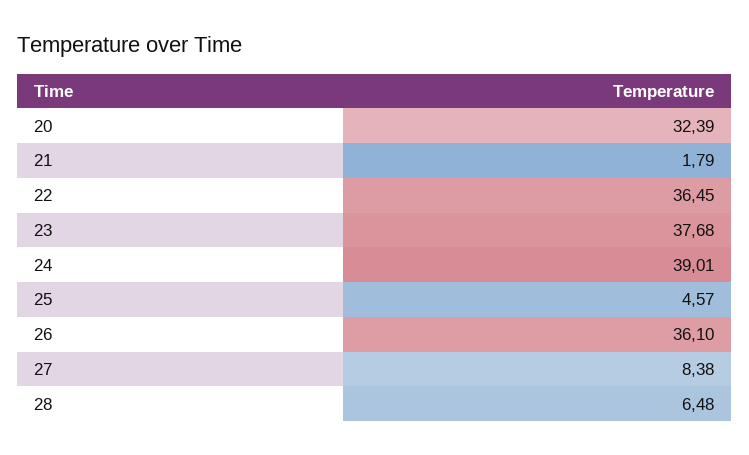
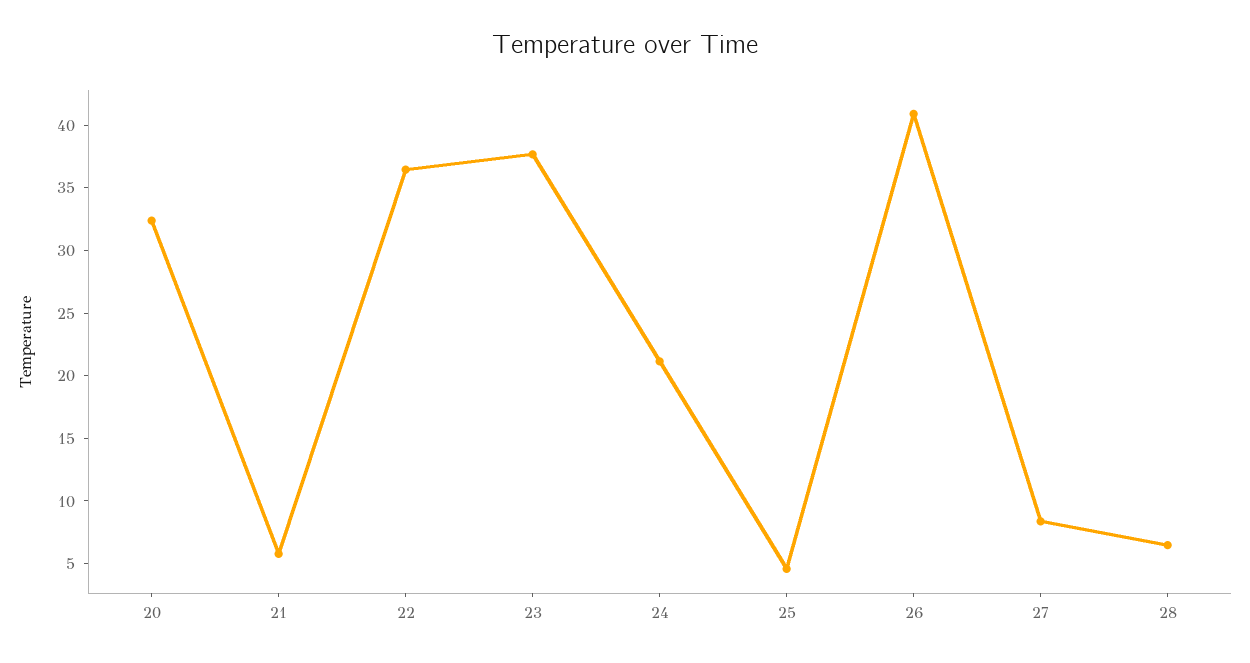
21: 1.79 -> 6
24: 39.01 -> 21
26: 36.1 -> 41

